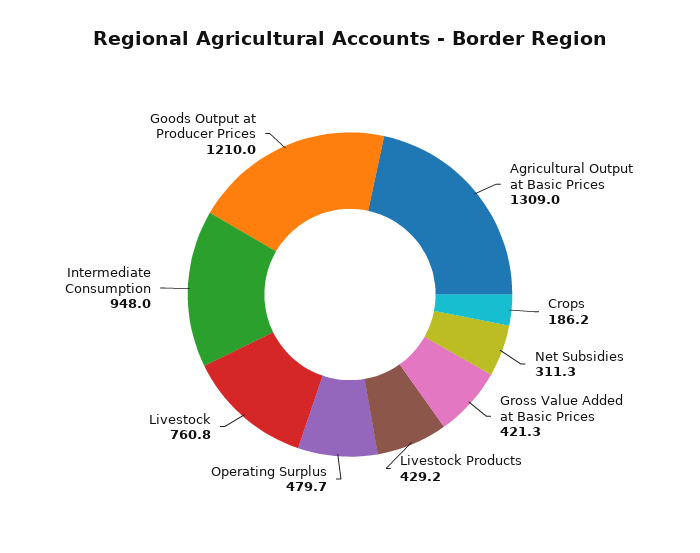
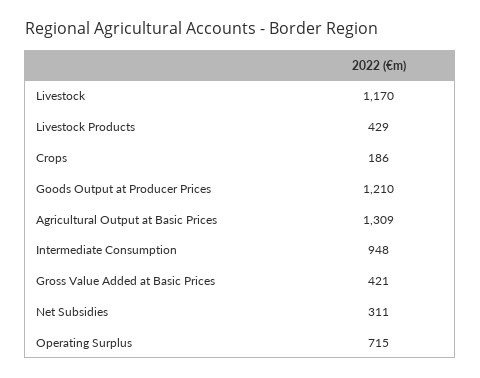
Operating Surplus: 479.7 -> 715
Livestock: 760.8 -> 1170

